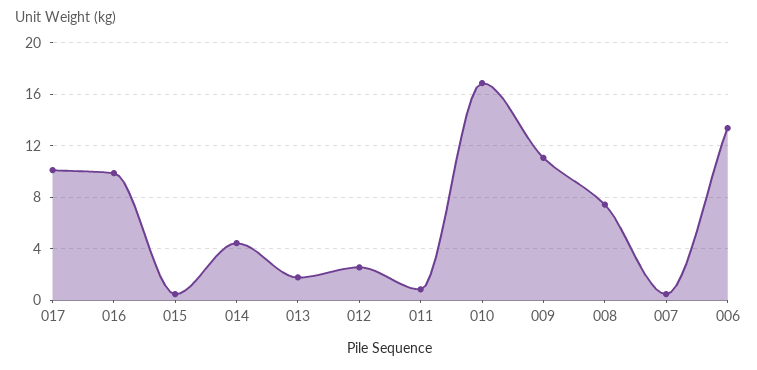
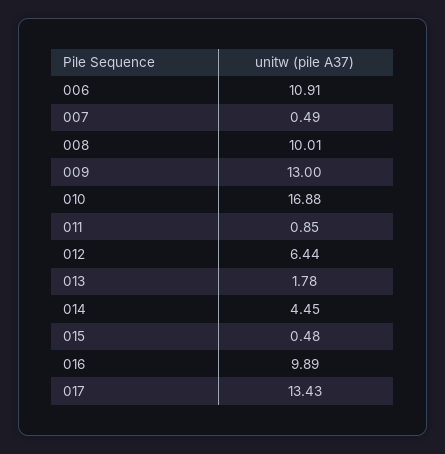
017: 10 -> 13.43
012: 2.5 -> 6.44
009: 11 -> 13
008: 7.5 -> 10.01
006: 13.5 -> 10.91

